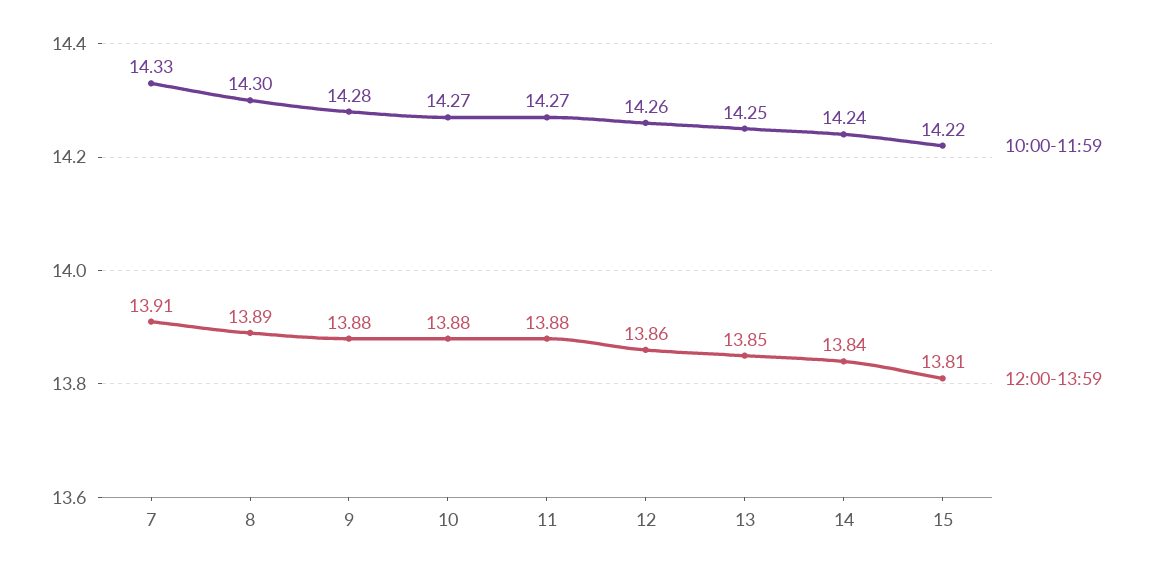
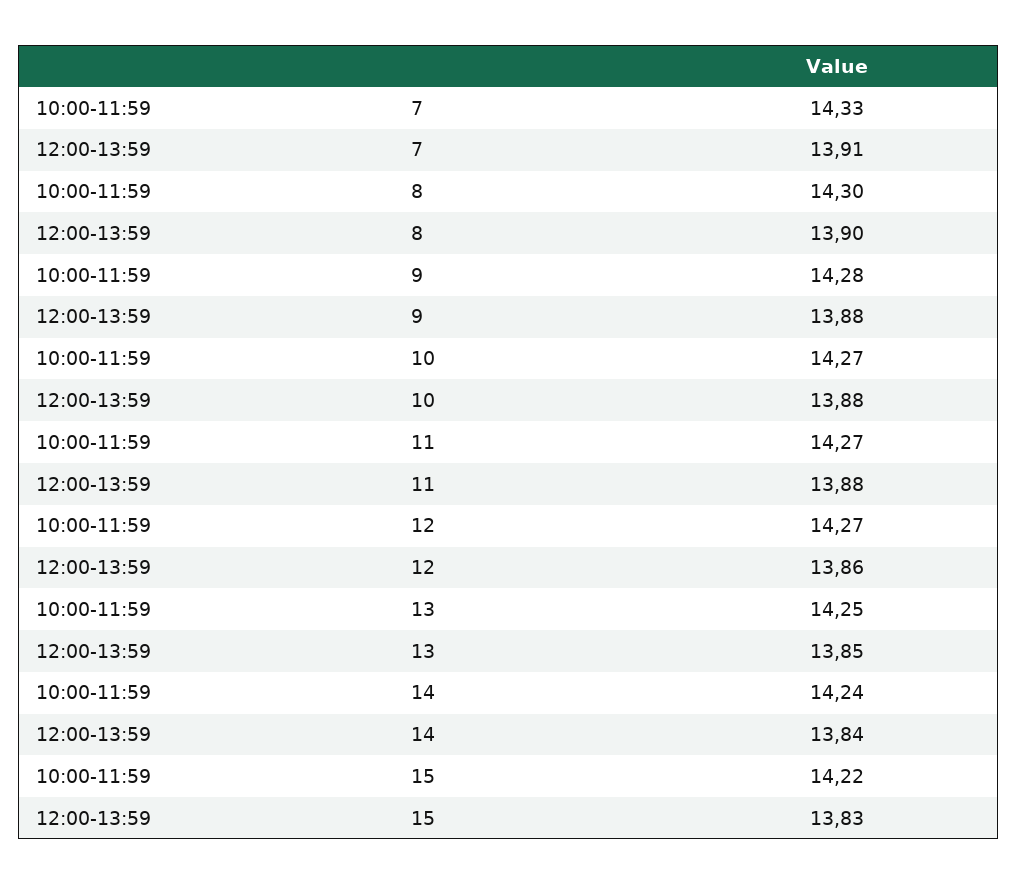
12:00-13:59, 8: 13.89 -> 13.9
10:00-11:59, 12: 14.26 -> 14.27
12:00-13:59, 15: 13.81 -> 13.83

